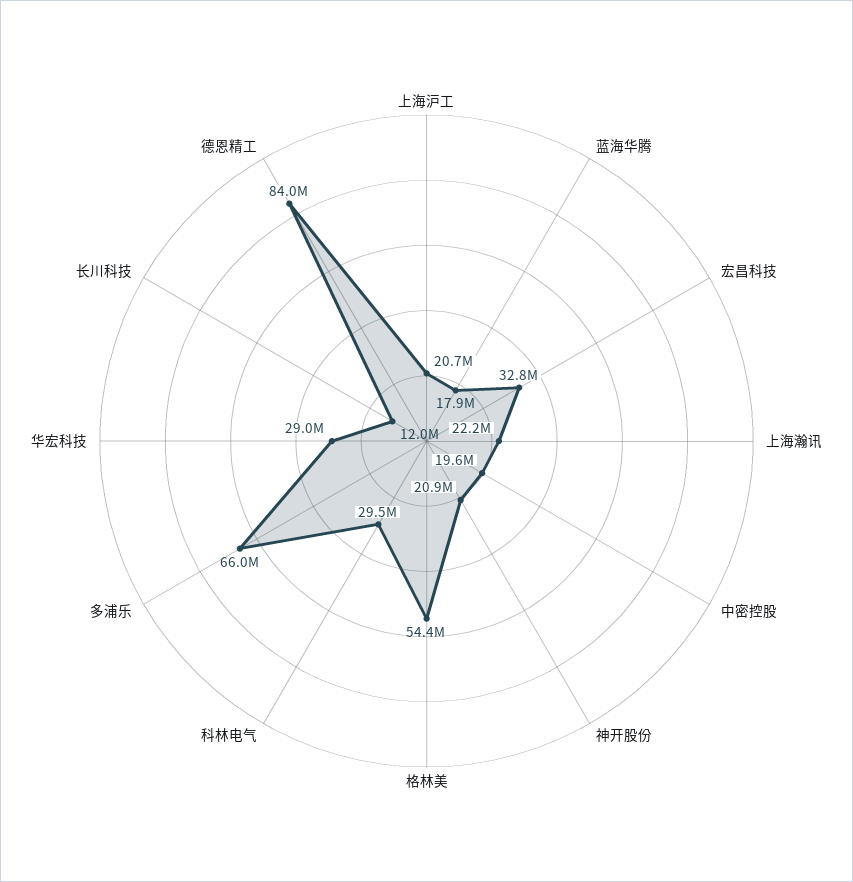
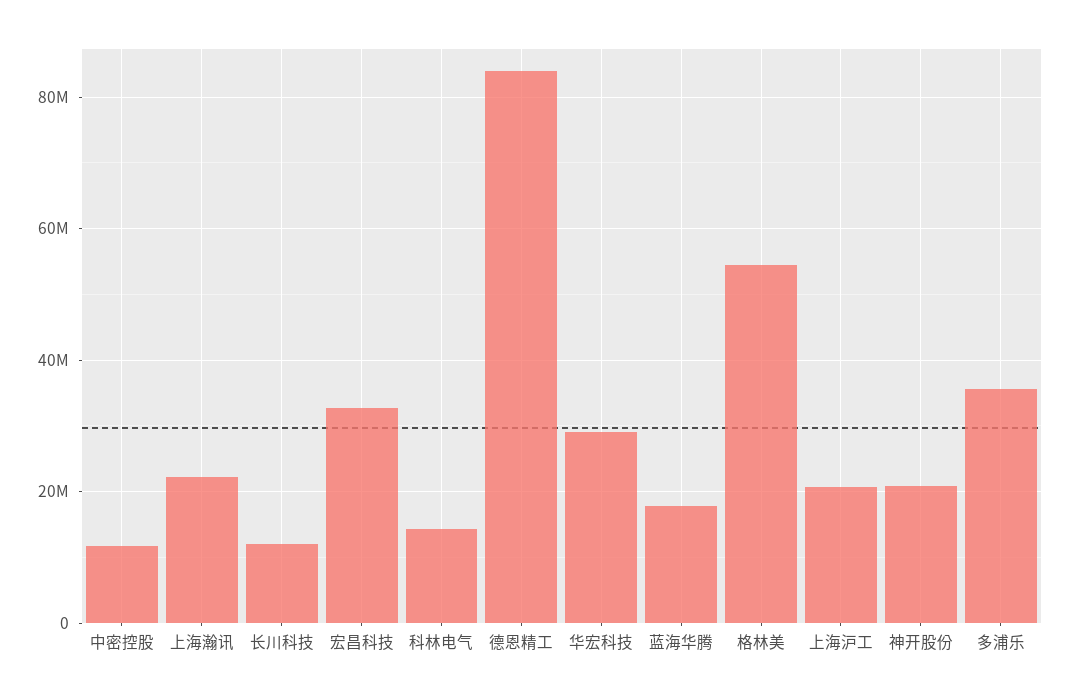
中密控股: 19600000 -> 12000000
科林电气: 29500000 -> 14000000
多浦乐: 66000000 -> 36000000

